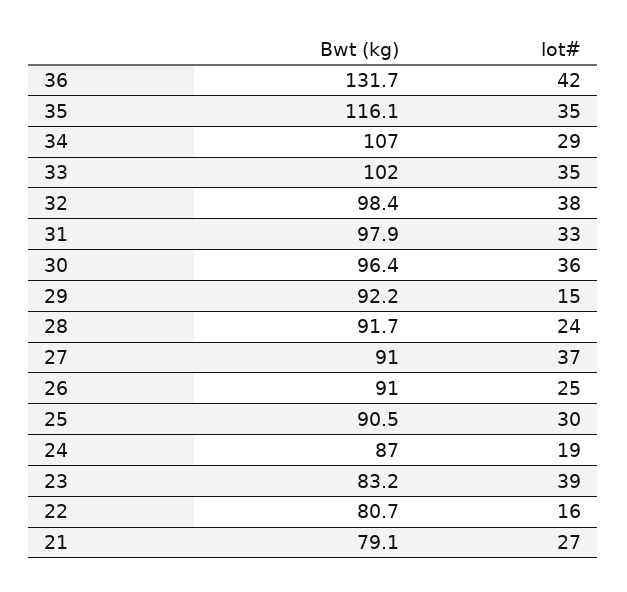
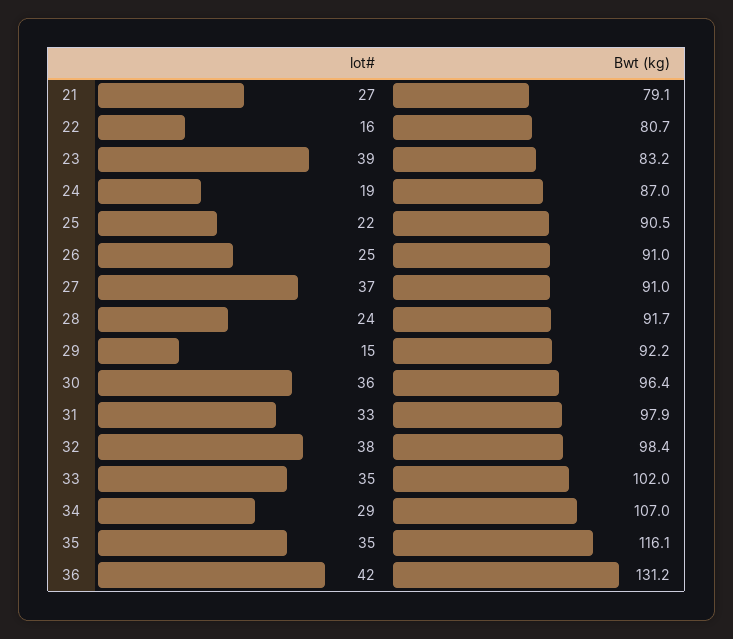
Bwt (kg), 36: 131.7 -> 131.2
lot#, 25: 30 -> 22

